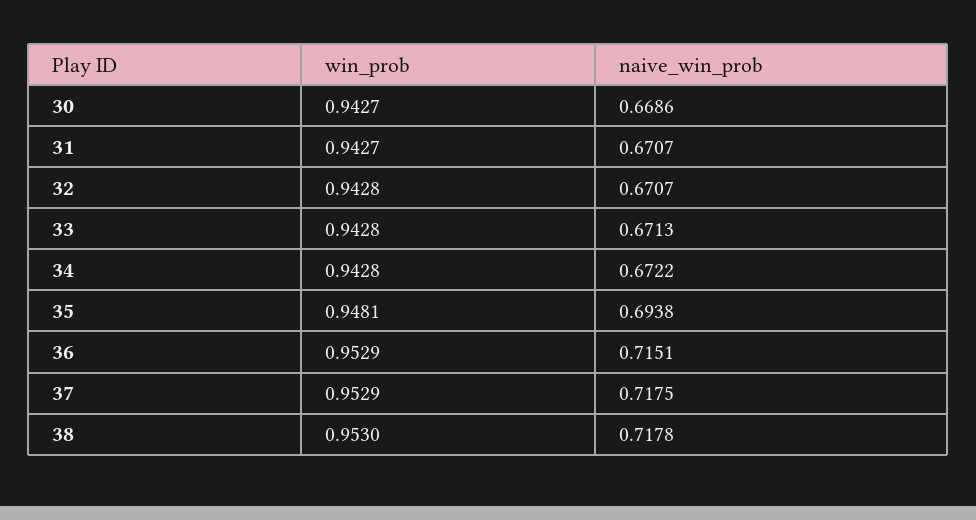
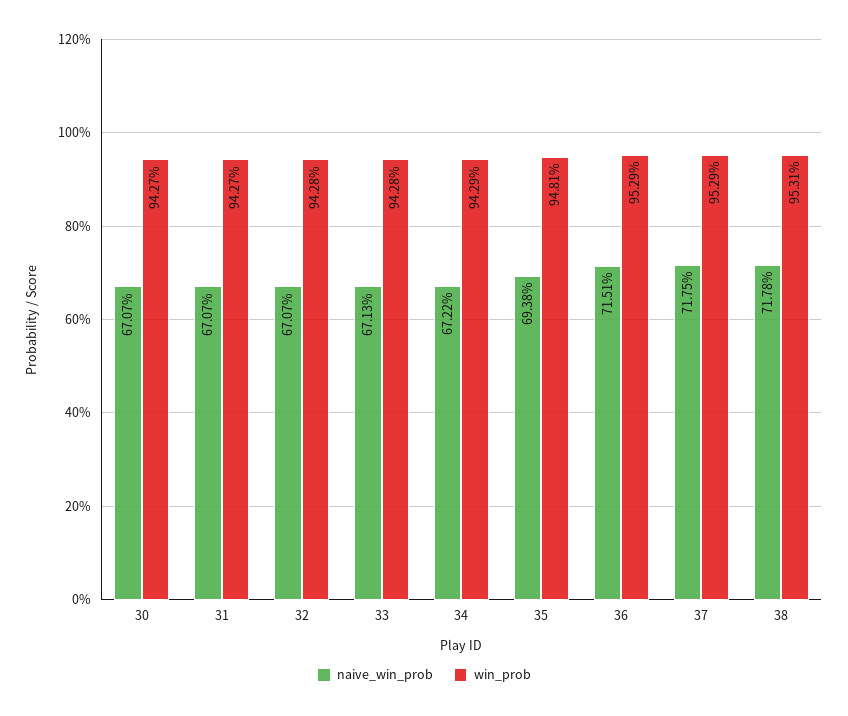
naive_win_prob, 30: 0.6686 -> 0.6707
win_prob, 34: 0.9428 -> 0.9429
win_prob, 38: 0.953 -> 0.9531

